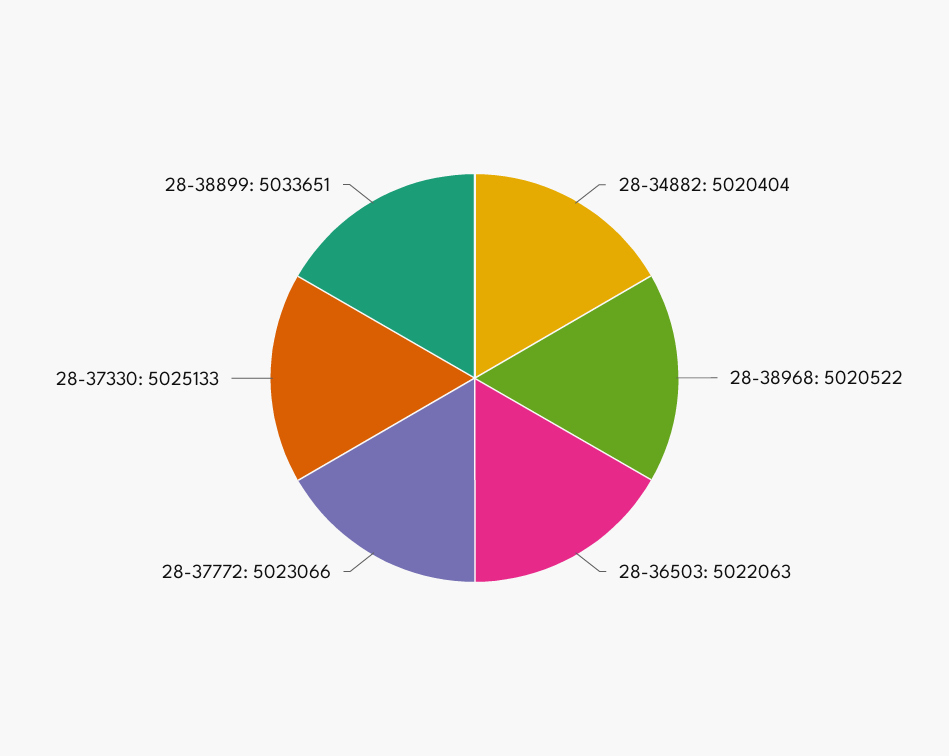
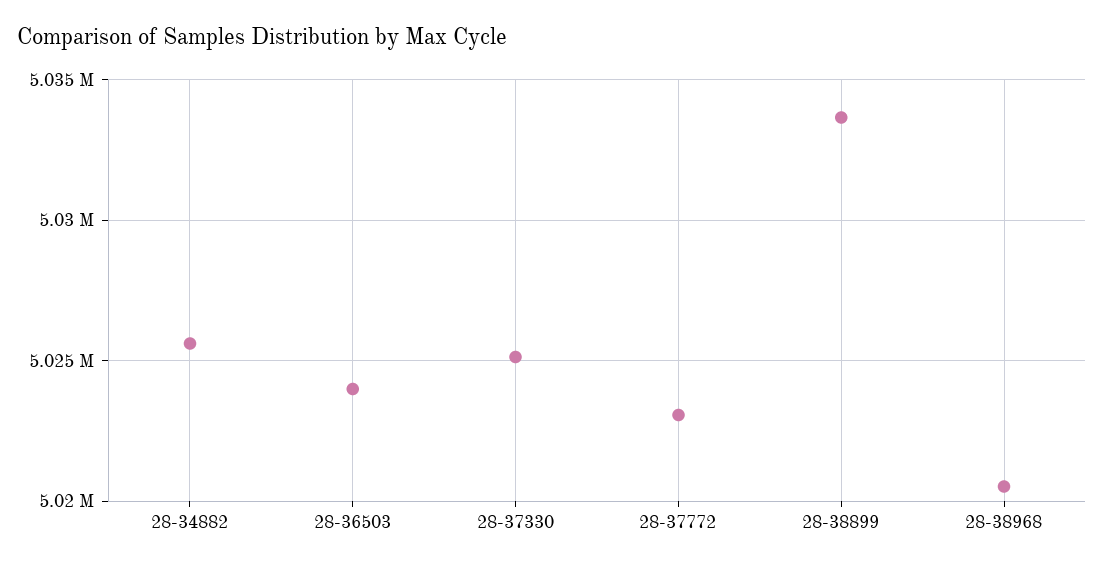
28-34882: 5020404 -> 5025500
28-36503: 5022063 -> 5024000

